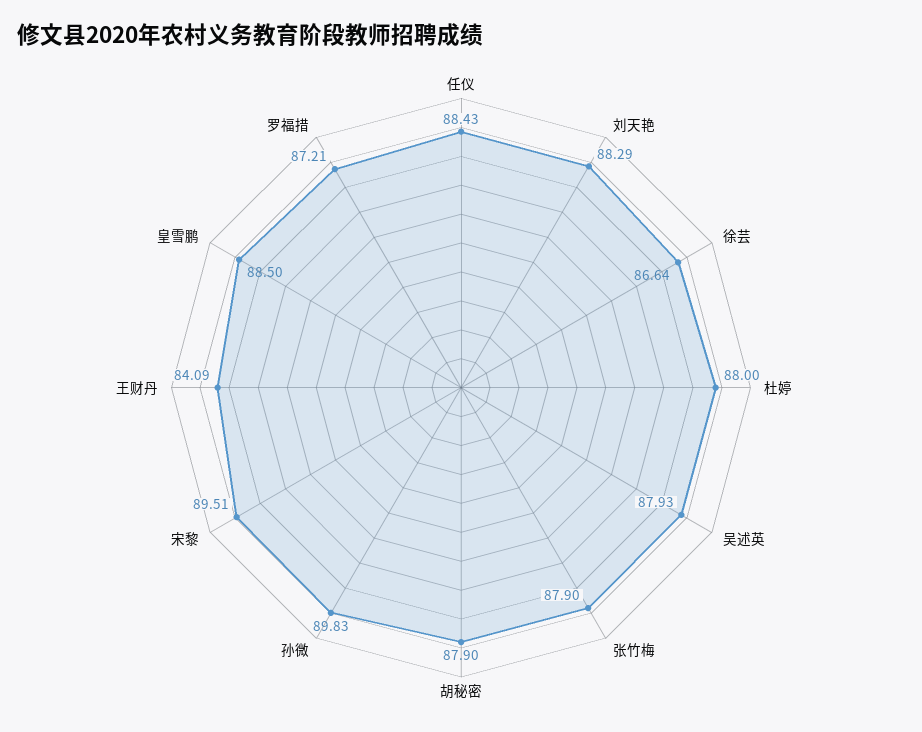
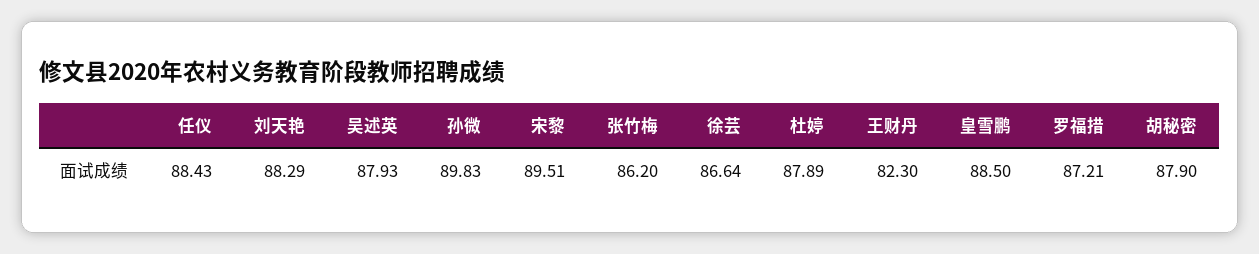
杜婷: 88 -> 87.89
张竹梅: 87.9 -> 86.2
王财丹: 84.09 -> 82.3

